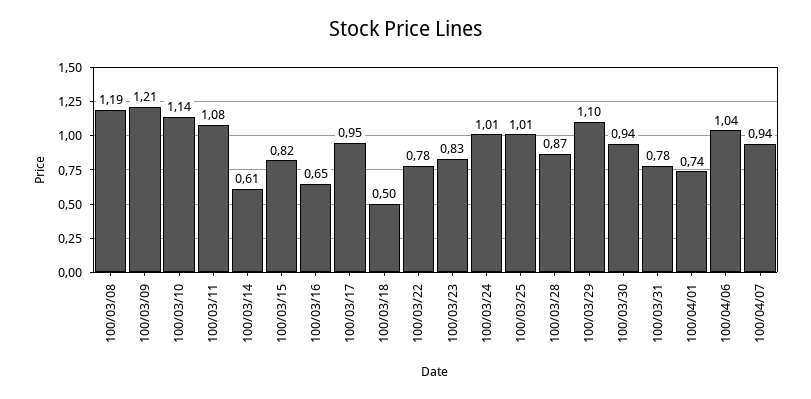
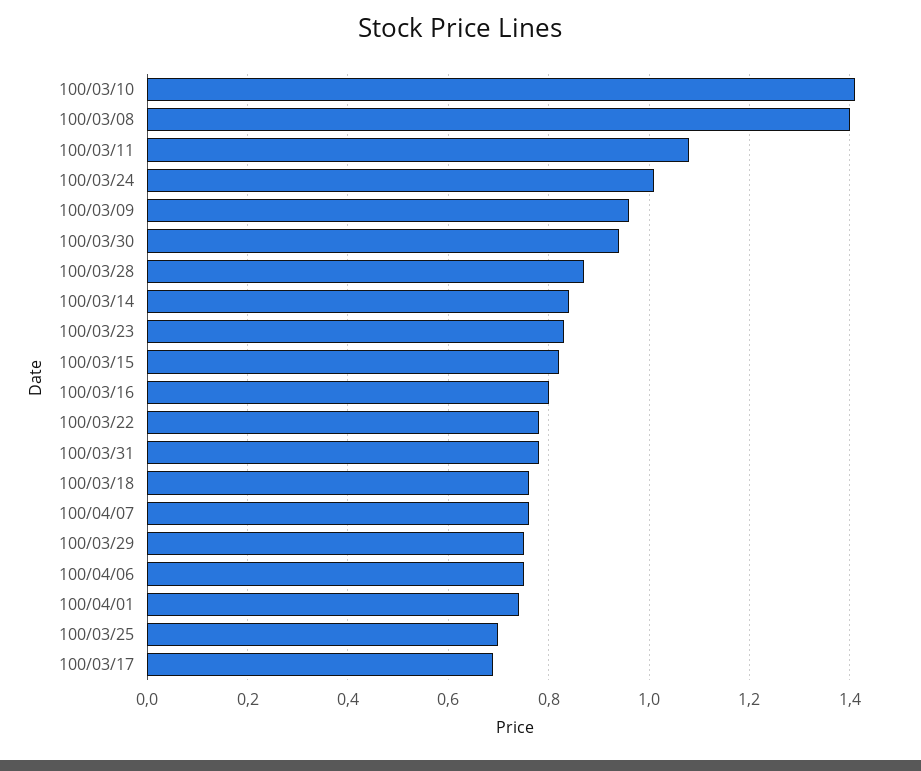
100/03/08: 1.19 -> 1.4
100/03/09: 1.21 -> 0.95
100/03/10: 1.14 -> 1.4
100/03/14: 0.61 -> 0.85
100/03/16: 0.65 -> 0.8
100/03/17: 0.95 -> 0.7
100/03/18: 0.5 -> 0.75
100/03/25: 1.01 -> 0.7
100/03/29: 1.1 -> 0.75
100/04/06: 1.04 -> 0.75
100/04/07: 0.94 -> 0.75

